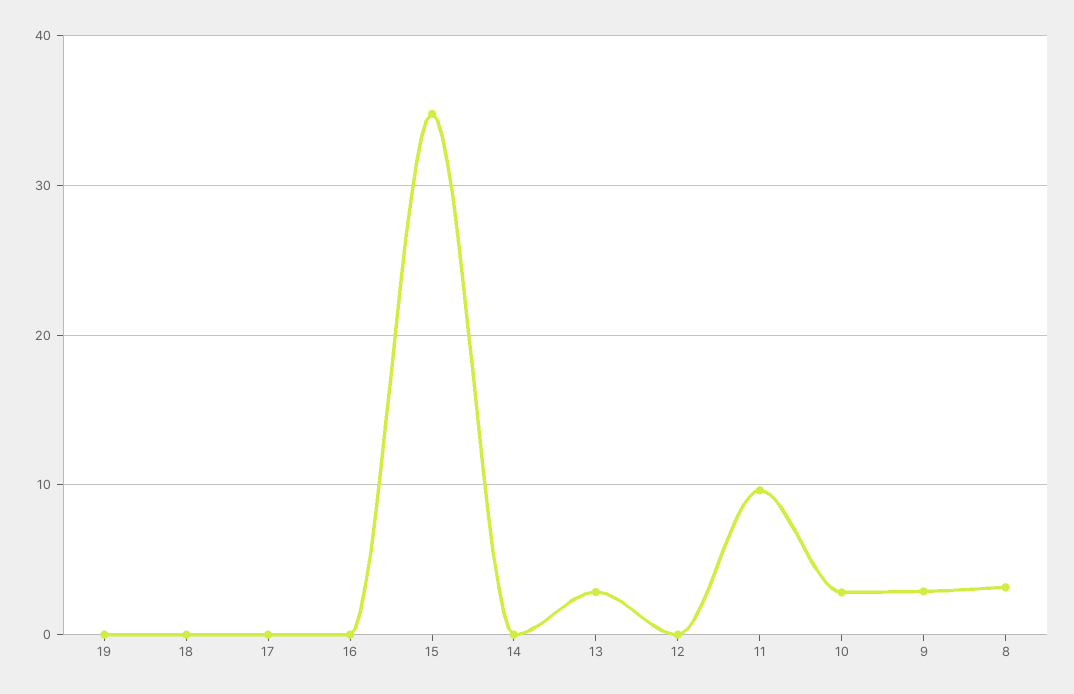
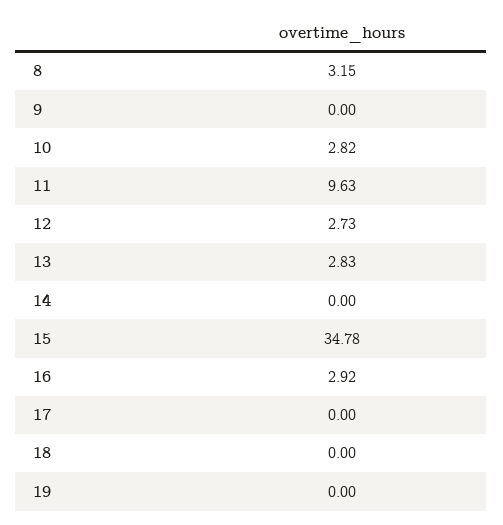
16: 0 -> 2.92
12: 0 -> 2.73
9: 3 -> 0

